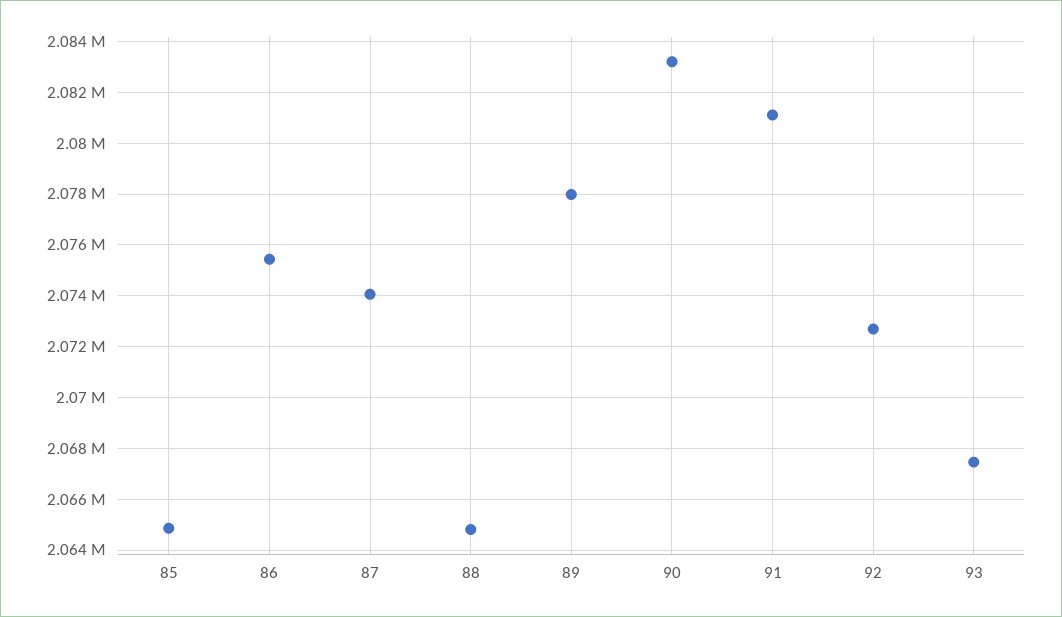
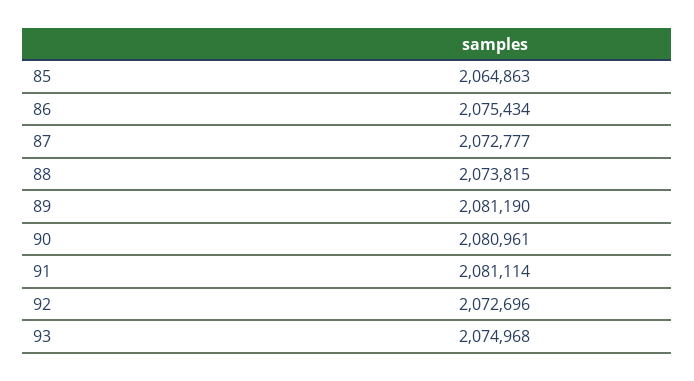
87: 2074000 -> 2072777
88: 2064750 -> 2073815
89: 2078000 -> 2081190
90: 2083250 -> 2080961
93: 2067500 -> 2074968

